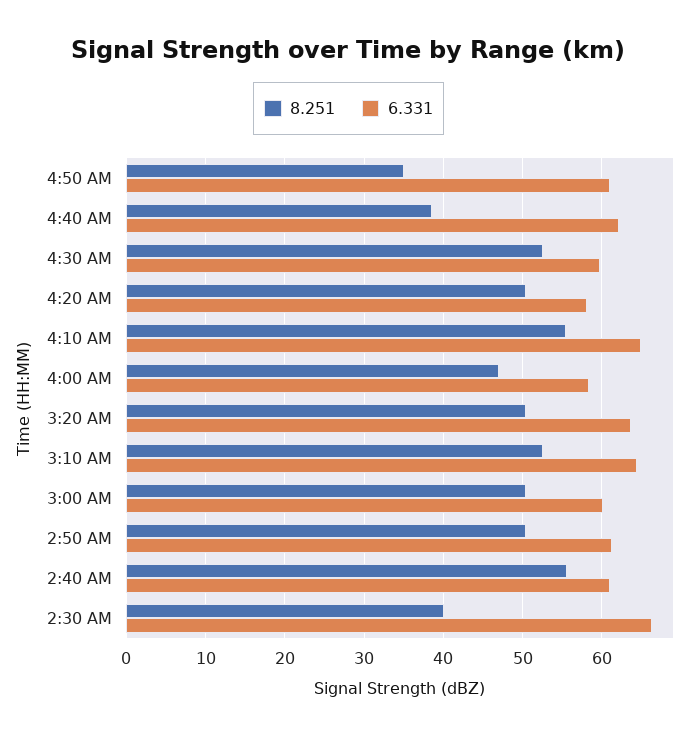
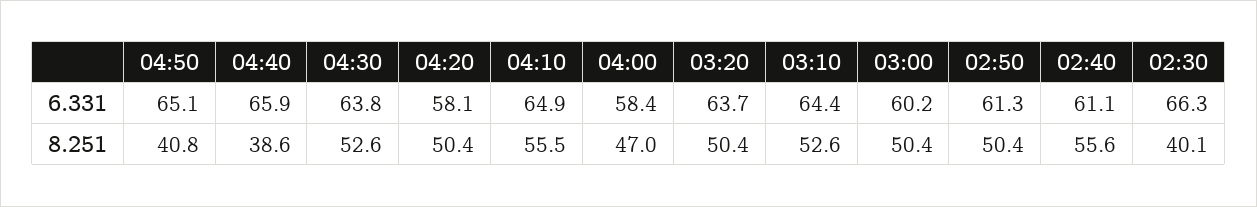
8.251, 4:50 AM: 35 -> 40.8
6.331, 4:50 AM: 61 -> 65.1
6.331, 4:40 AM: 62 -> 65.9
6.331, 4:30 AM: 60 -> 63.8

